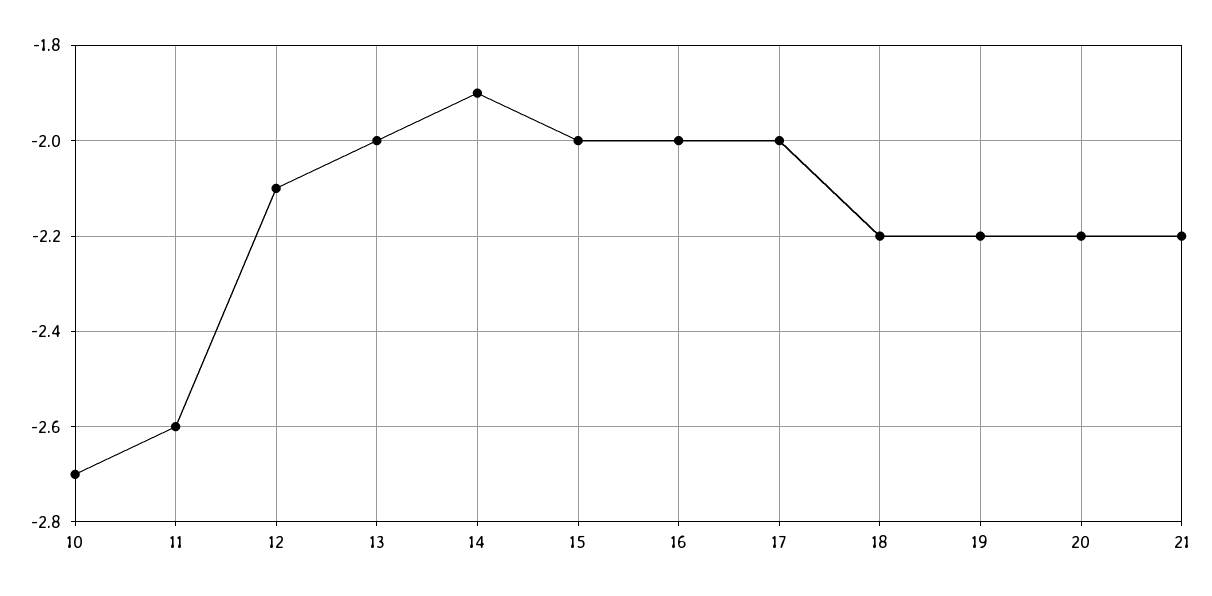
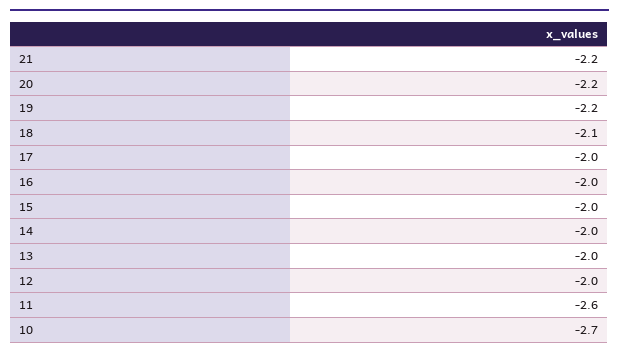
12: -2.1 -> -2
14: -1.9 -> -2
18: -2.2 -> -2.1

